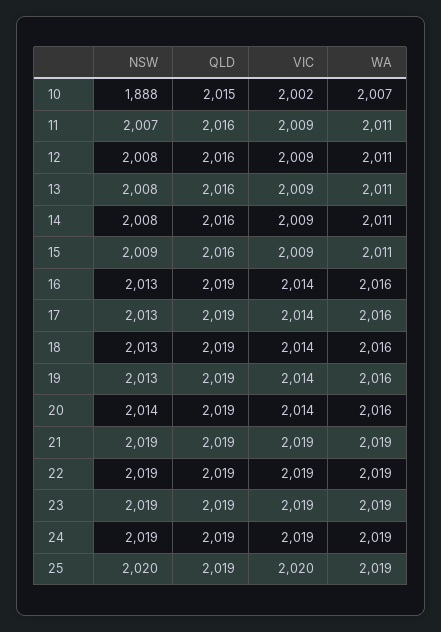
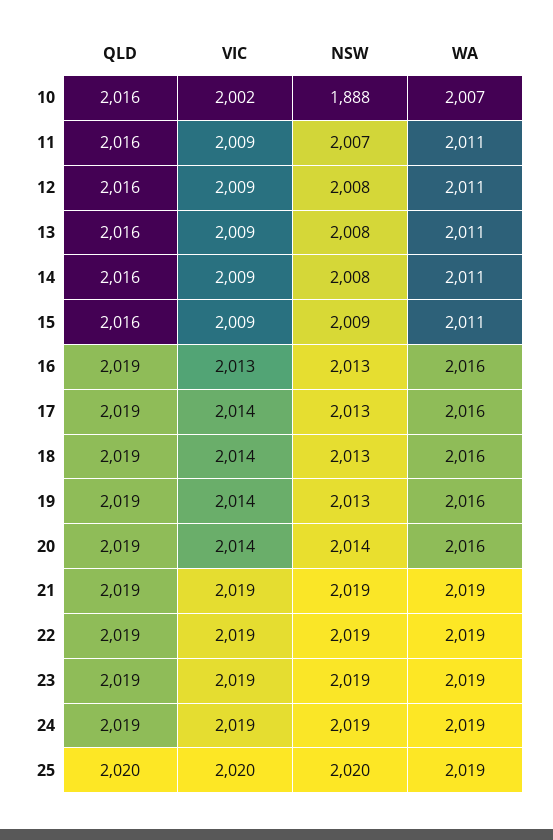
QLD, 10: 2015 -> 2016
VIC, 16: 2014 -> 2013
QLD, 25: 2019 -> 2020

